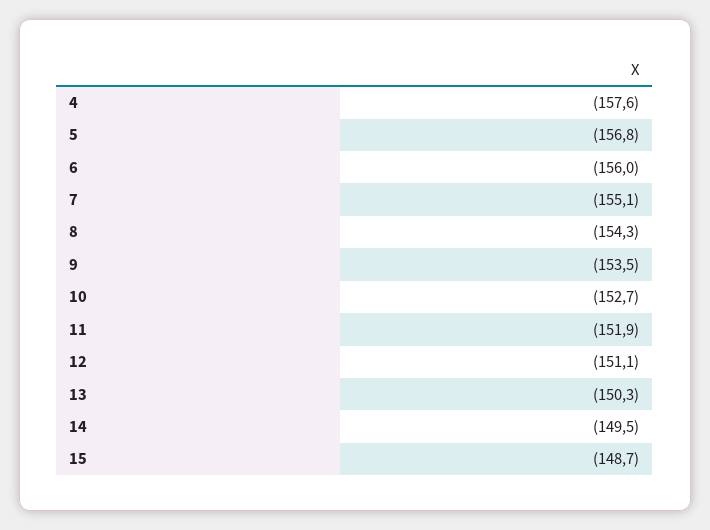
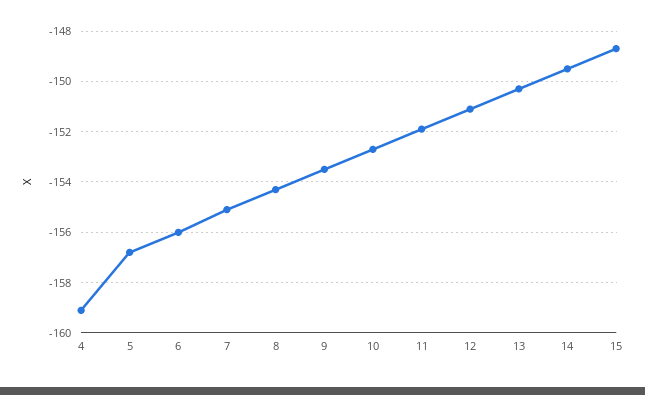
4: -157.6 -> -159

